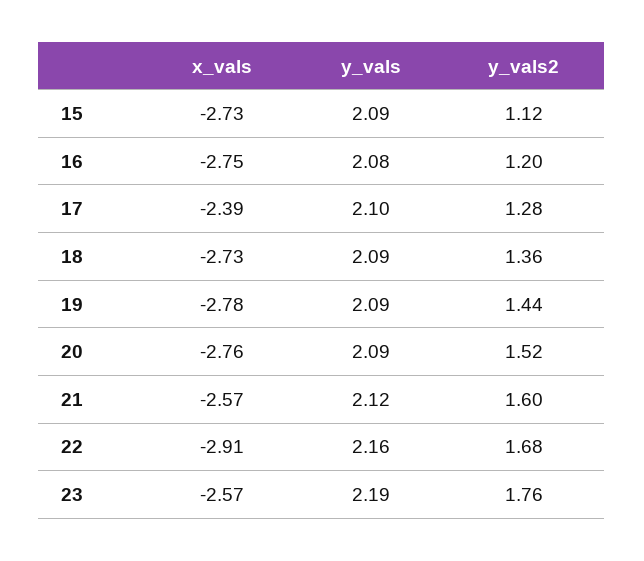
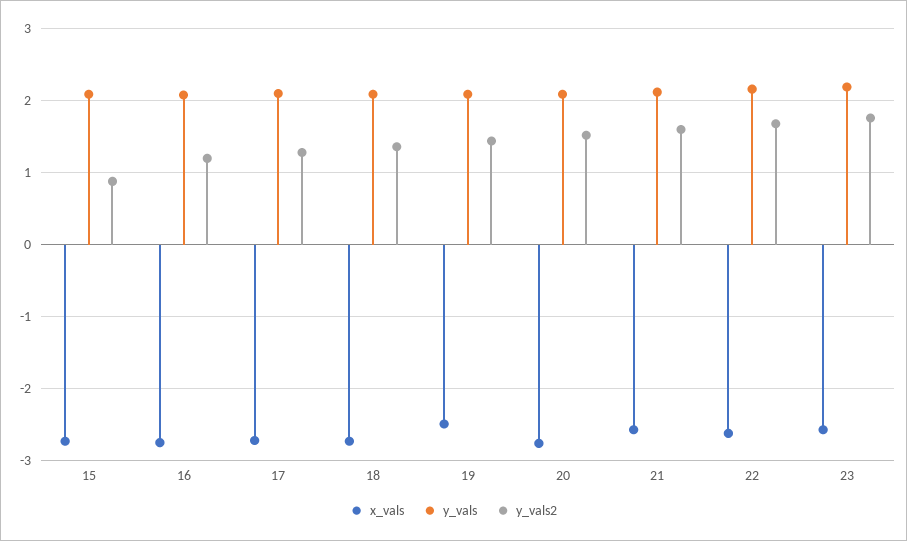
y_vals2, 15: 1.12 -> 0.9
x_vals, 17: -2.39 -> -2.7
x_vals, 19: -2.78 -> -2.5
x_vals, 22: -2.91 -> -2.6

